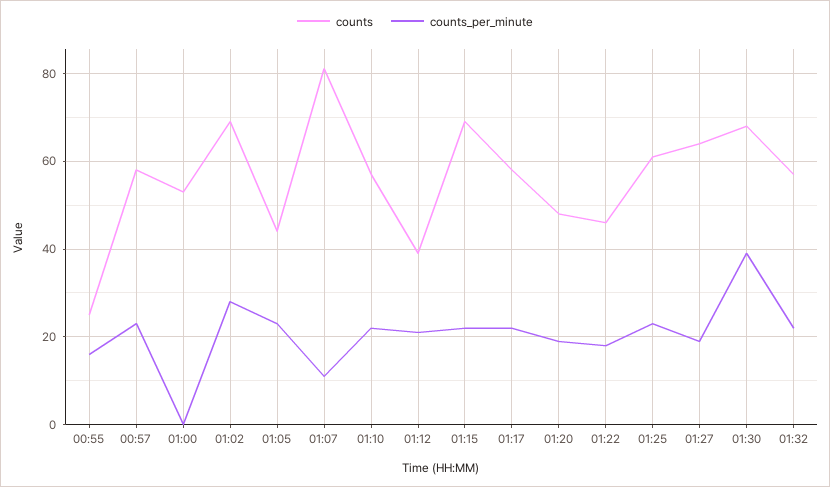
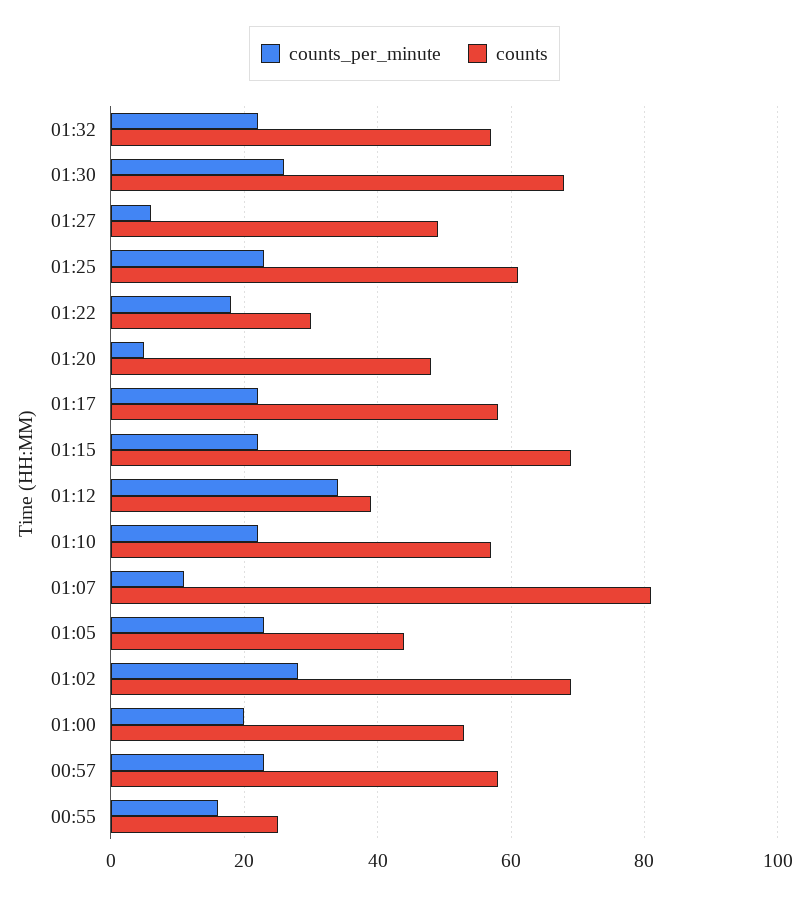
counts_per_minute, 01:00: 0 -> 20
counts_per_minute, 01:12: 20 -> 35
counts_per_minute, 01:20: 20 -> 5
counts, 01:22: 45 -> 30
counts, 01:27: 65 -> 50
counts_per_minute, 01:27: 20 -> 5
counts_per_minute, 01:30: 40 -> 25

